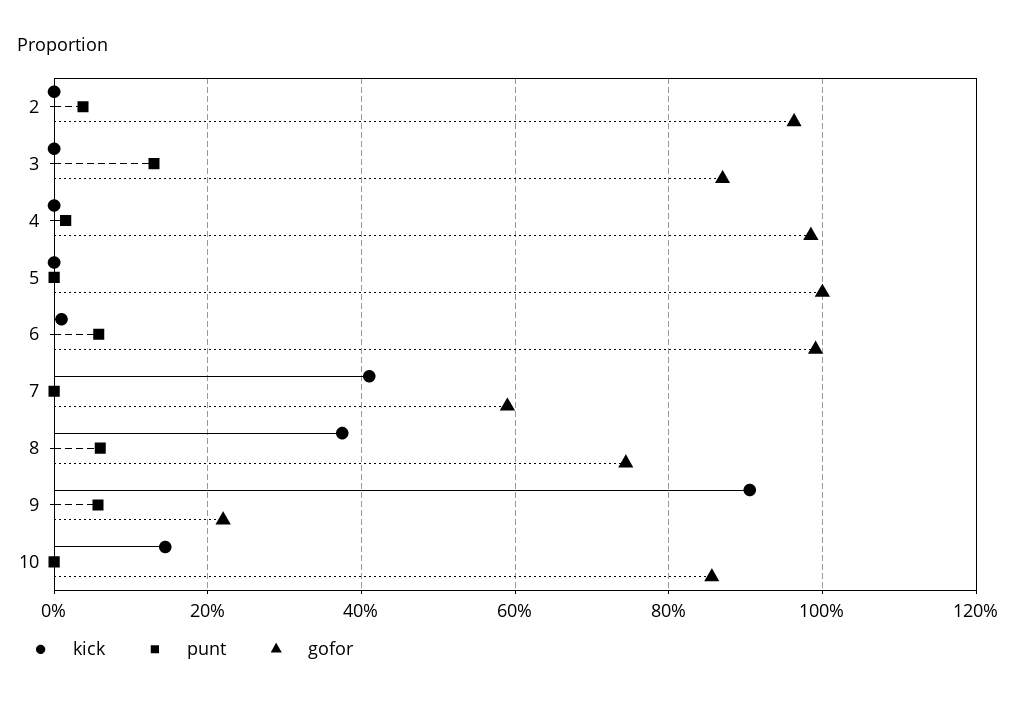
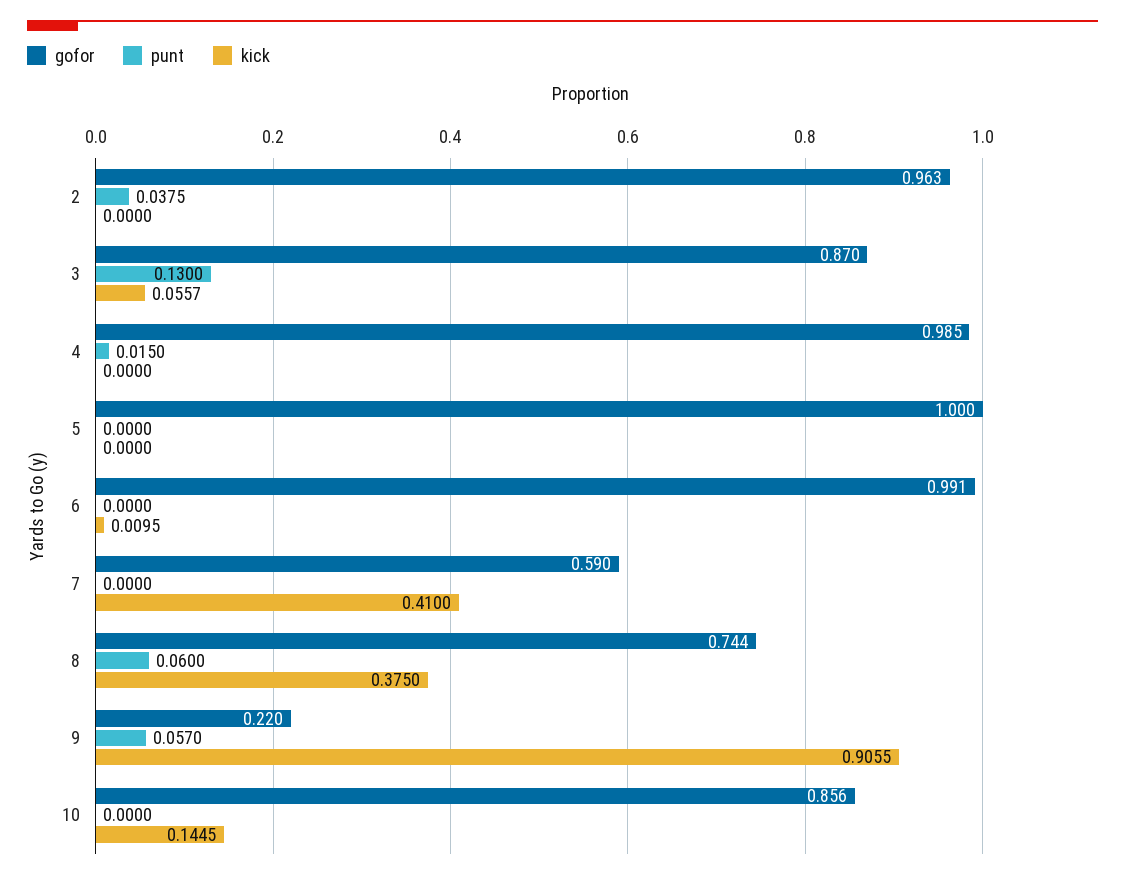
kick, 3: 0 -> 0.0557
punt, 6: 0.06 -> 0

